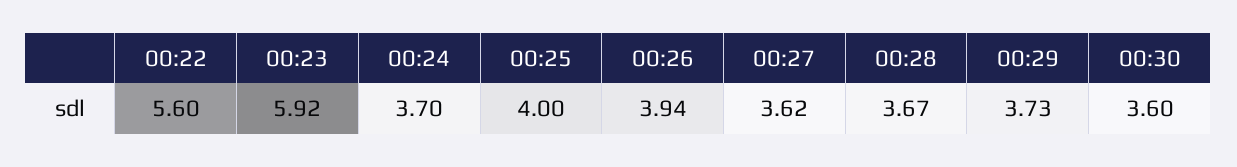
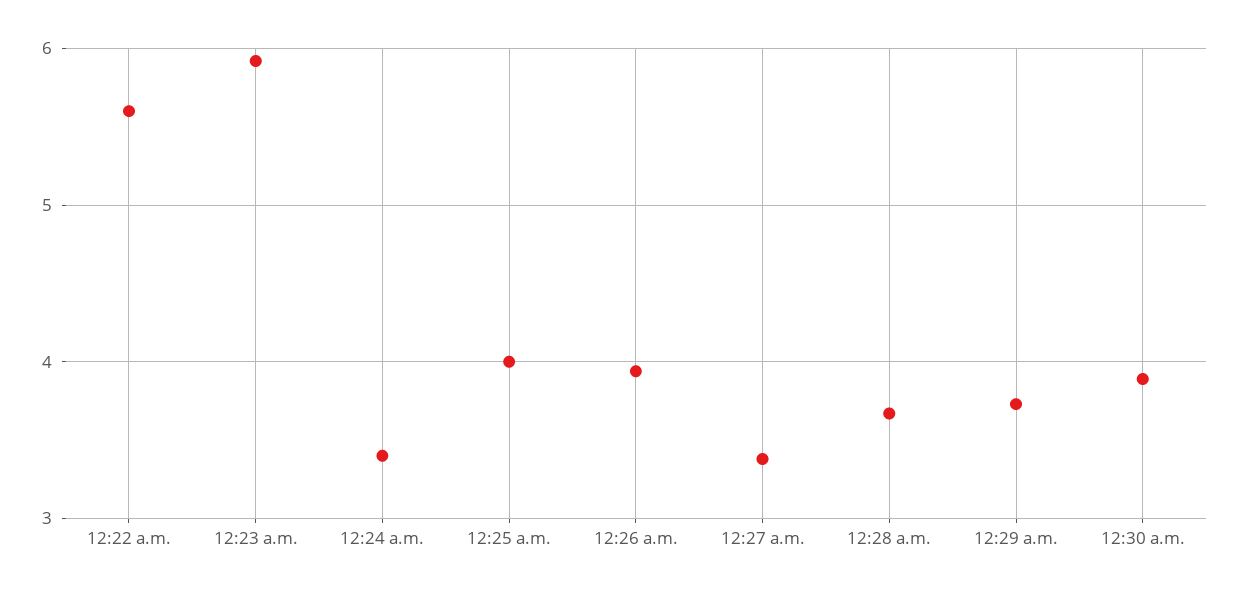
00:24: 3.7 -> 3.4
00:27: 3.62 -> 3.4
00:30: 3.6 -> 3.9

